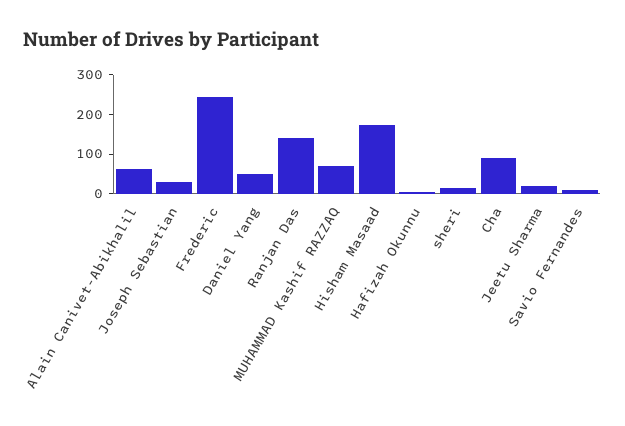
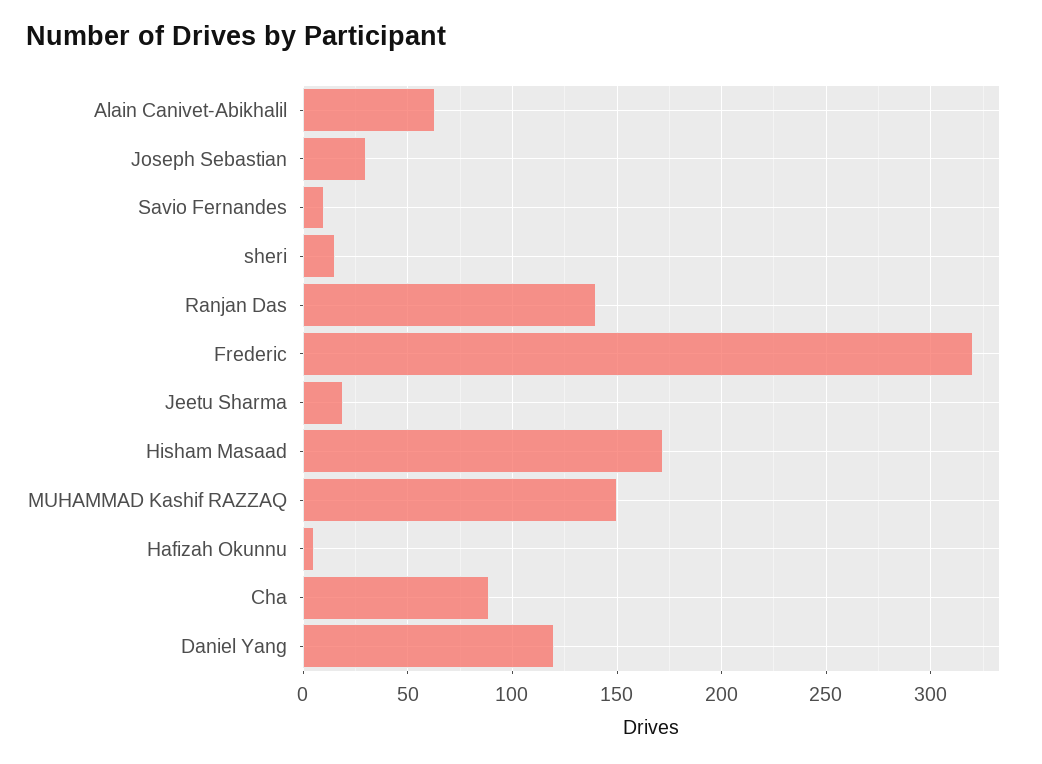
Frederic: 250 -> 320
Daniel Yang: 50 -> 120
MUHAMMAD Kashif RAZZAQ: 75 -> 150

